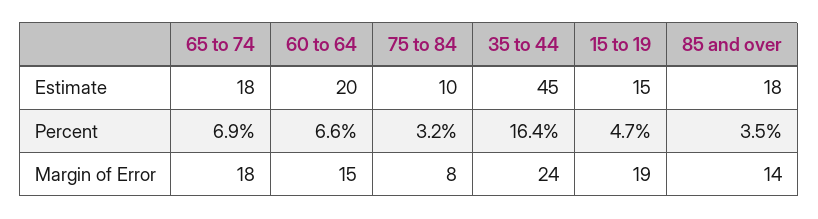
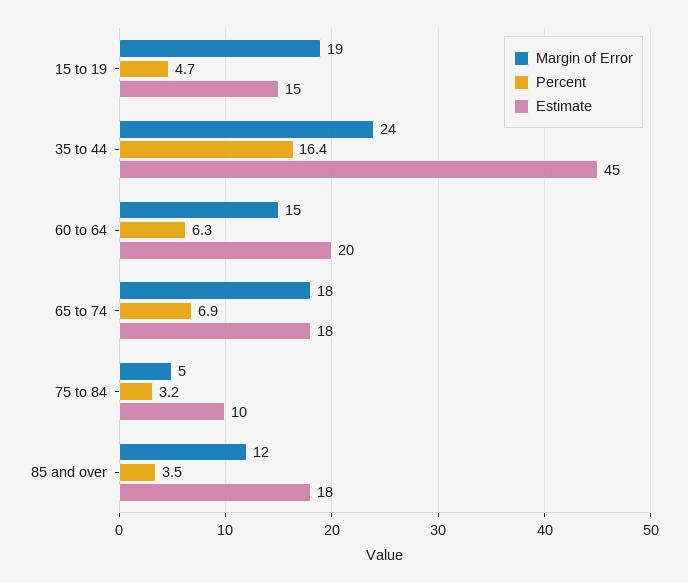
Percent, 60 to 64: 6.6 -> 6.3
Margin of Error, 75 to 84: 8 -> 5
Margin of Error, 85 and over: 14 -> 12

